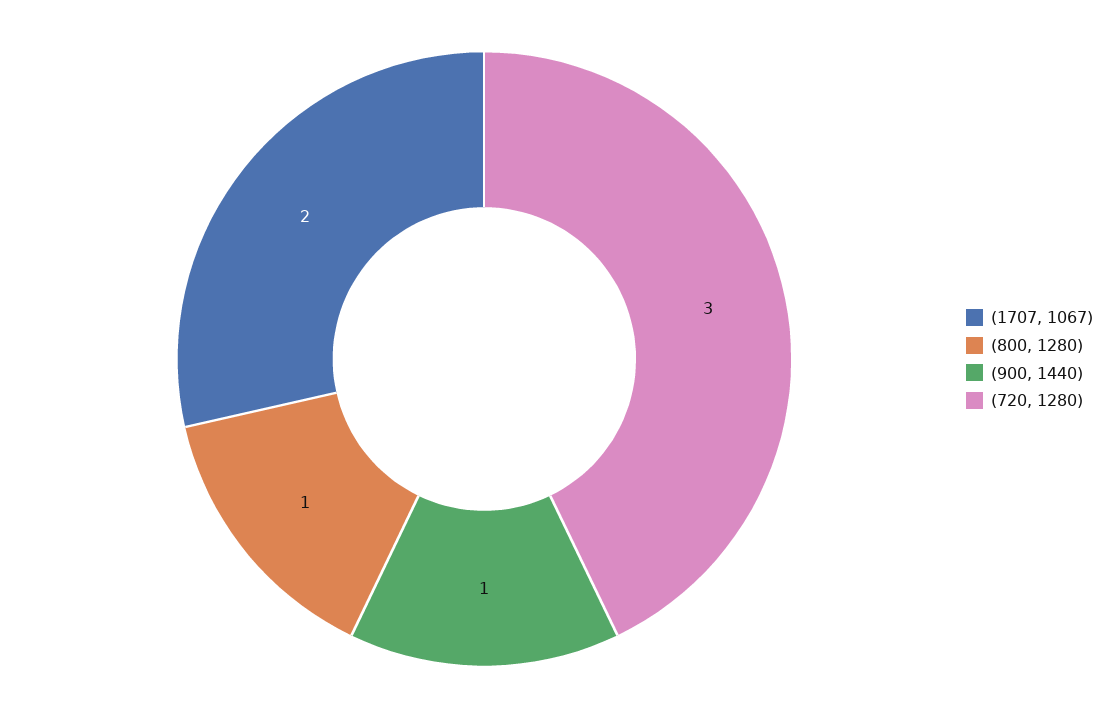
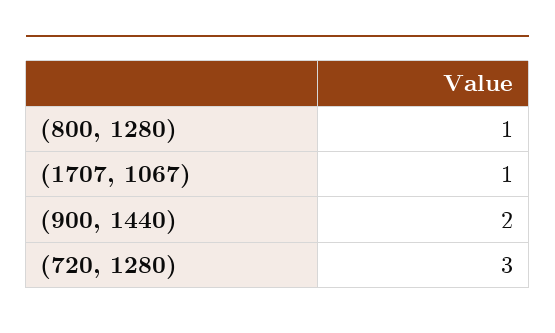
(1707, 1067): 2 -> 1
(900, 1440): 1 -> 2

